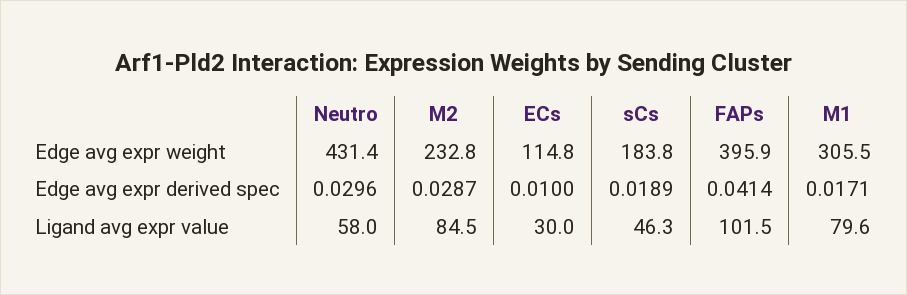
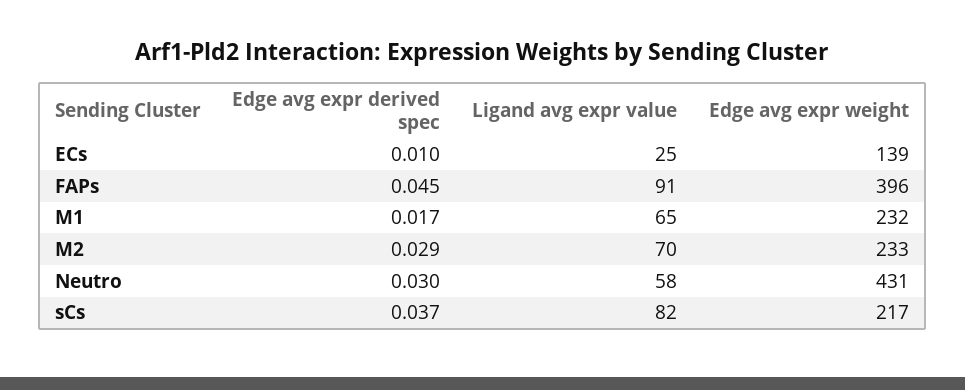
ECs, Edge avg expr weight: 114.8 -> 139
sCs, Edge avg expr weight: 183.8 -> 217
M1, Edge avg expr weight: 305.5 -> 232
sCs, Edge avg expr derived spec: 0.0189 -> 0.037
FAPs, Edge avg expr derived spec: 0.0414 -> 0.045
M2, Ligand avg expr value: 84.5 -> 70
ECs, Ligand avg expr value: 30 -> 25
sCs, Ligand avg expr value: 46.3 -> 82
FAPs, Ligand avg expr value: 101.5 -> 91
M1, Ligand avg expr value: 79.6 -> 65

